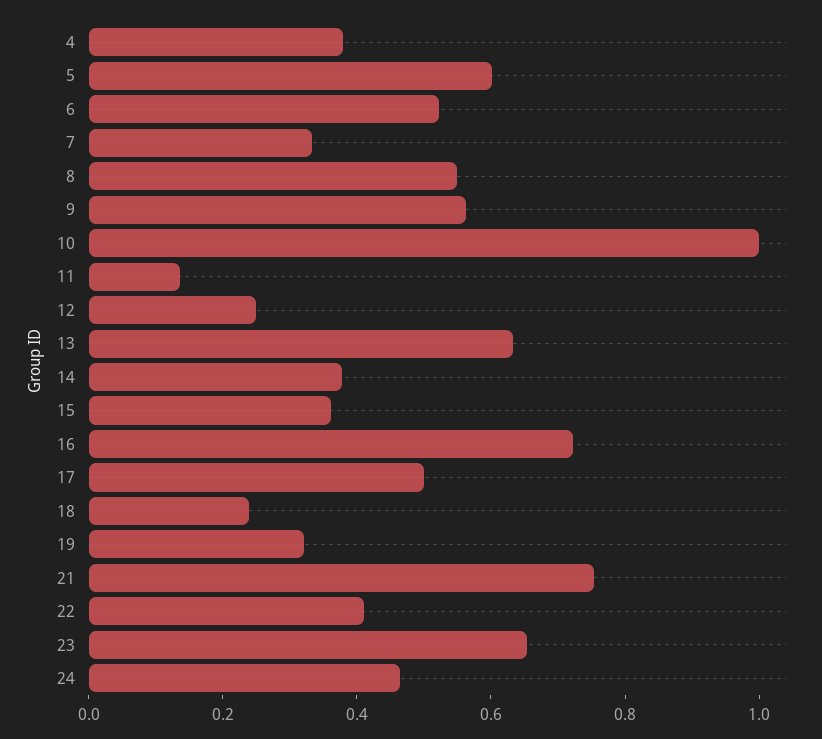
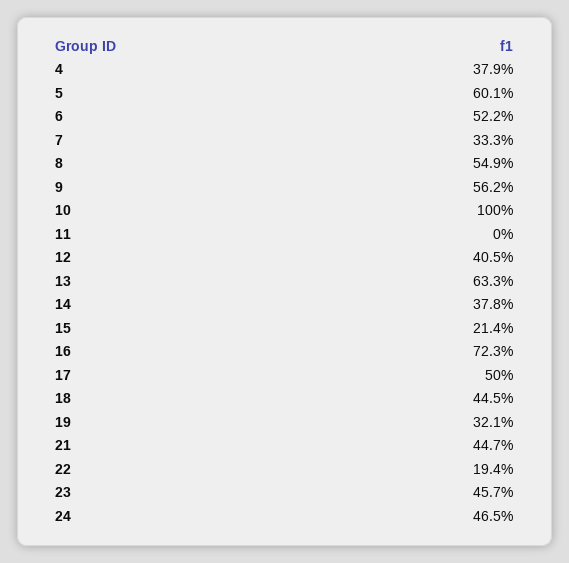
11: 0.15 -> 0
12: 0.25 -> 0.405
15: 0.35 -> 0.214
18: 0.25 -> 0.445
21: 0.75 -> 0.447
22: 0.4 -> 0.194
23: 0.65 -> 0.457

